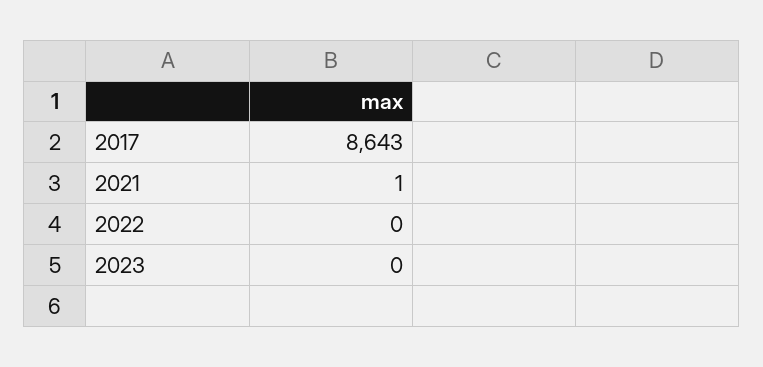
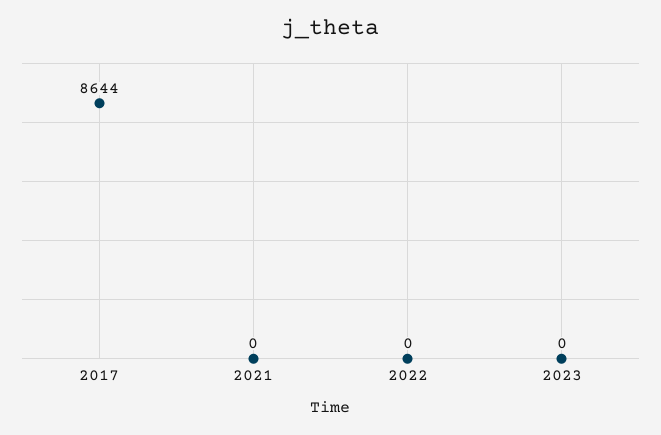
2017: 8643 -> 8644
2021: 1 -> 0

